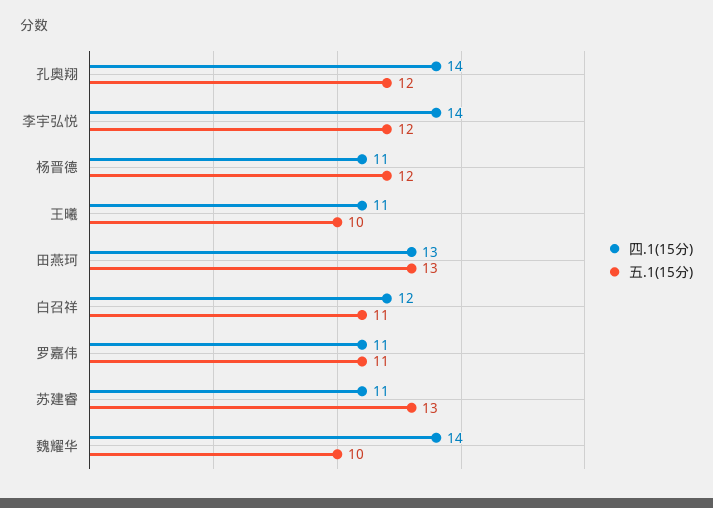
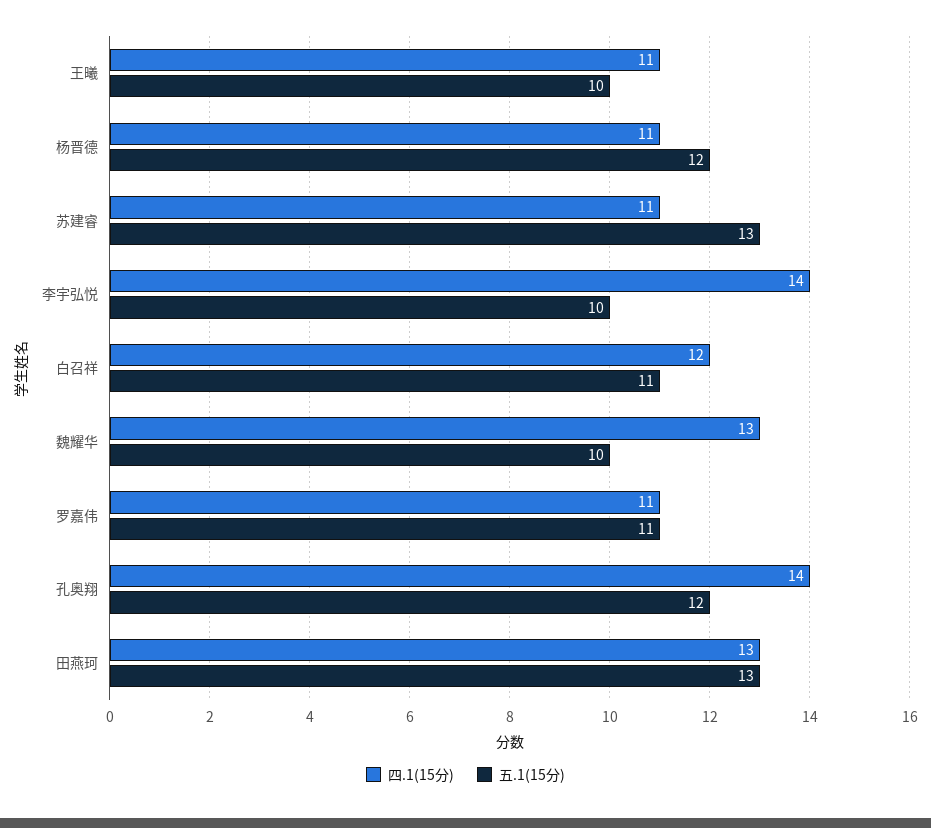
五.1(15分), 李宇弘悦: 12 -> 10
四.1(15分), 魏耀华: 14 -> 13

